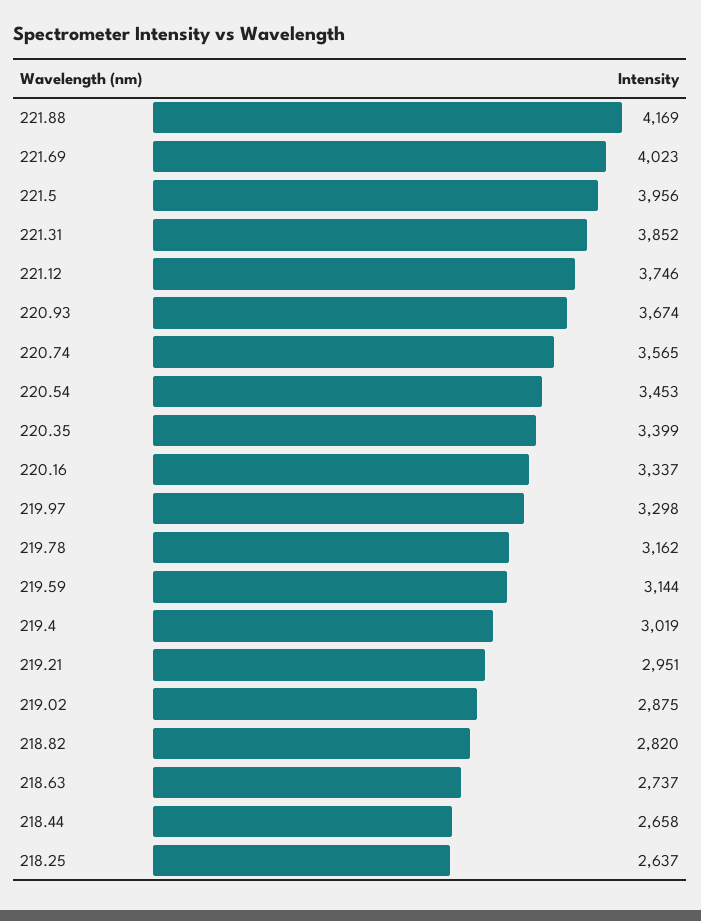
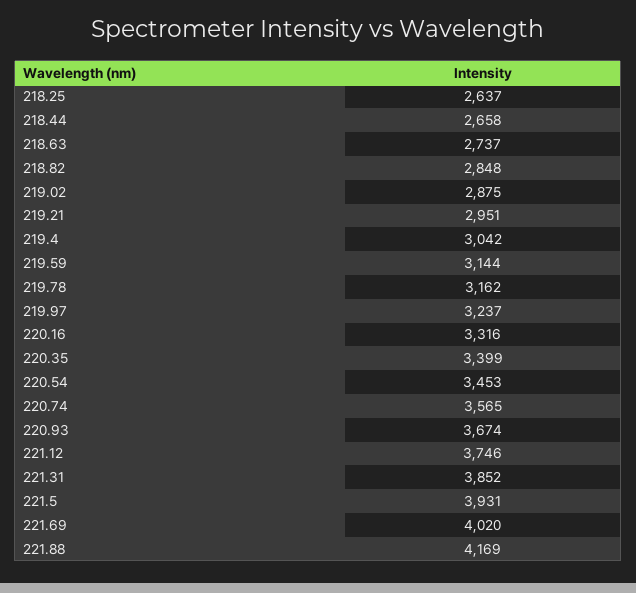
221.69: 4023 -> 4020
221.5: 3956 -> 3931
220.16: 3337 -> 3316
219.97: 3298 -> 3237
219.4: 3019 -> 3042
218.82: 2820 -> 2848

